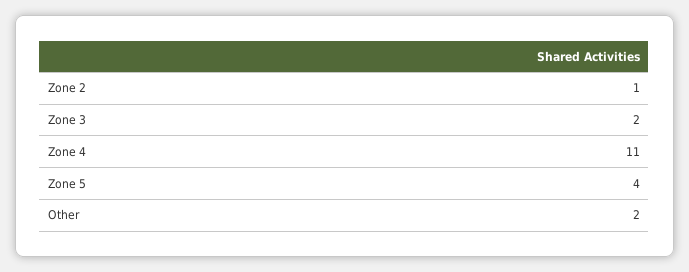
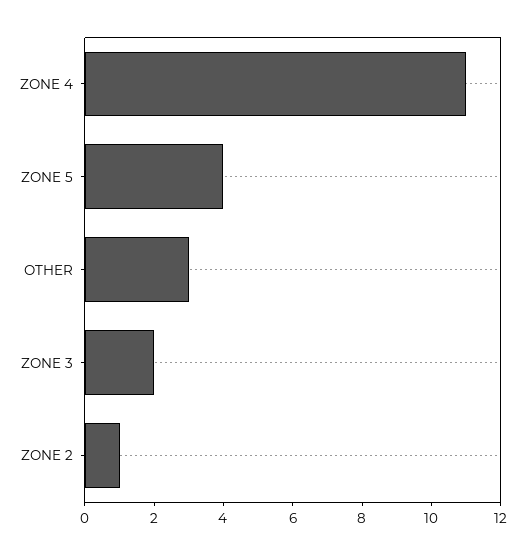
Other: 2 -> 3

